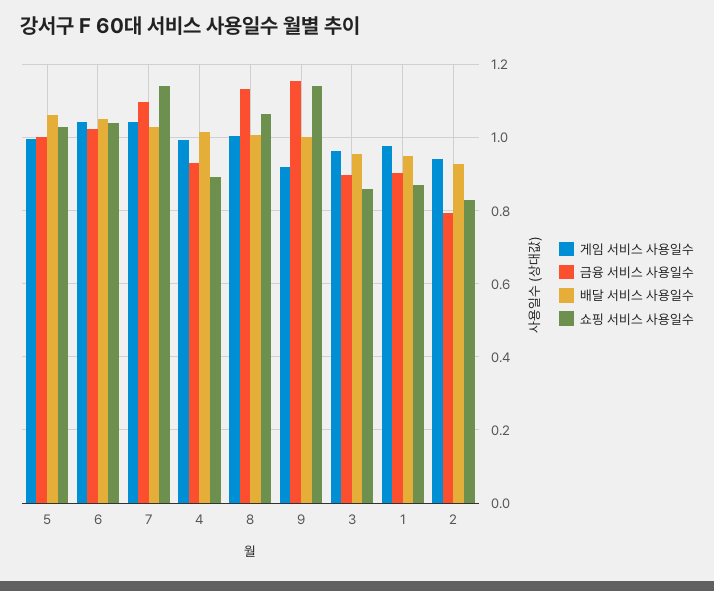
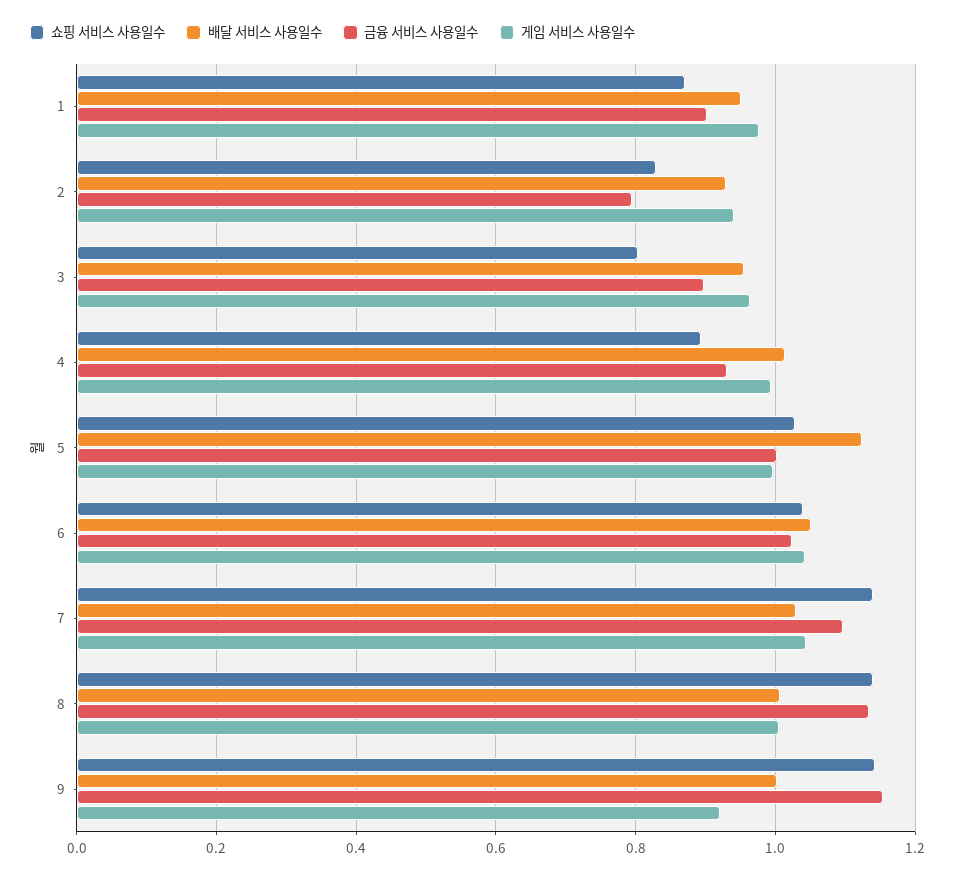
배달 서비스 사용일수, 5: 1.06 -> 1.12
쇼핑 서비스 사용일수, 8: 1.06 -> 1.14
쇼핑 서비스 사용일수, 3: 0.86 -> 0.8

